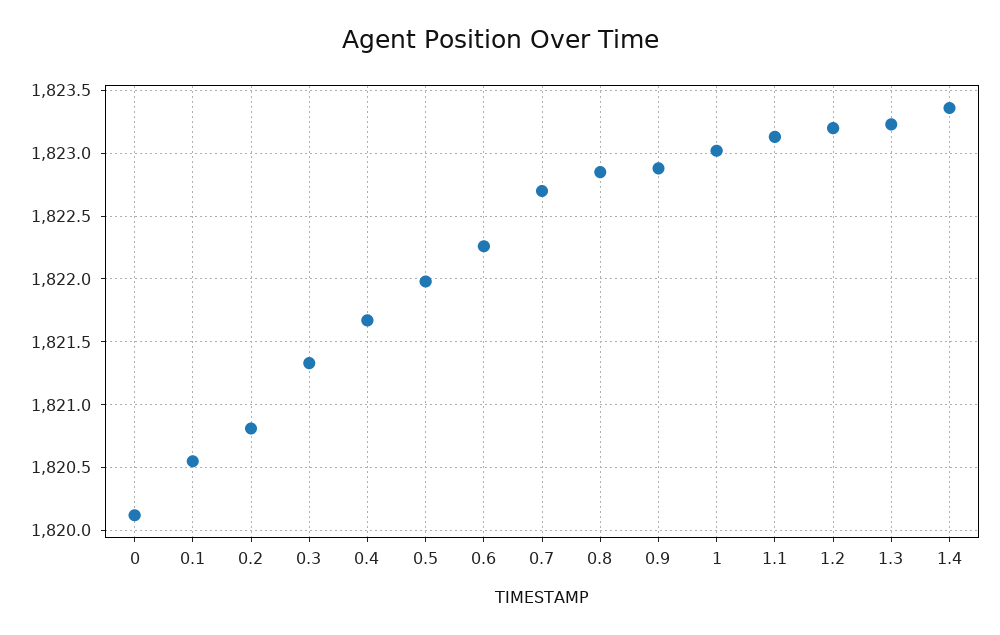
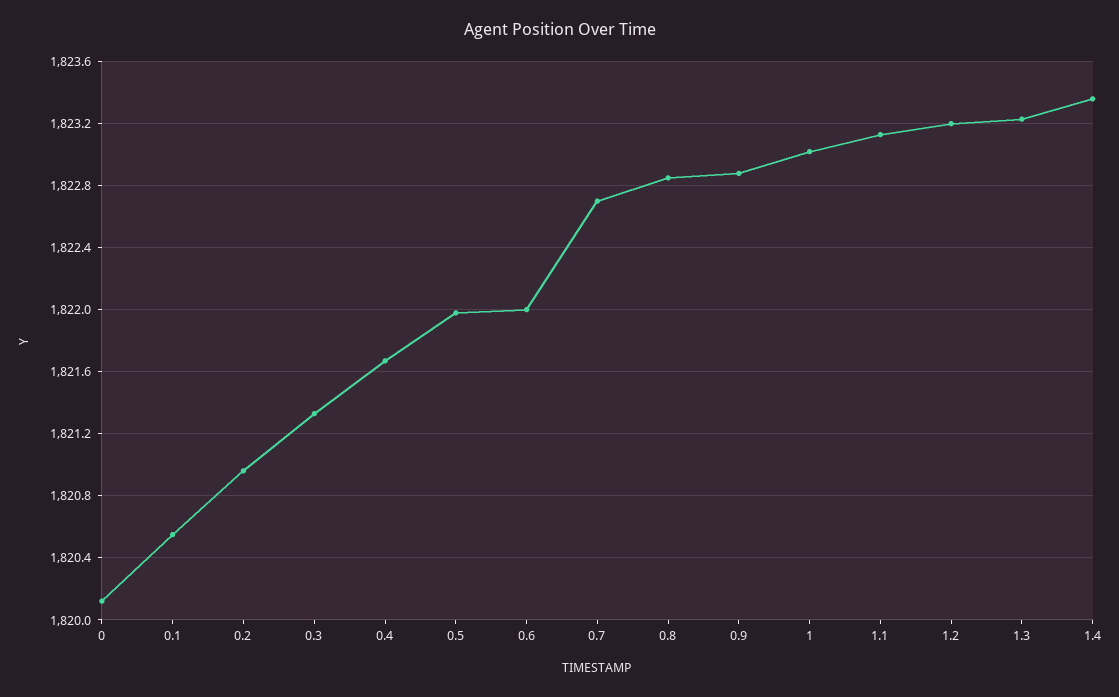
0.2: 1820.8 -> 1820.95
0.6: 1822.25 -> 1822

